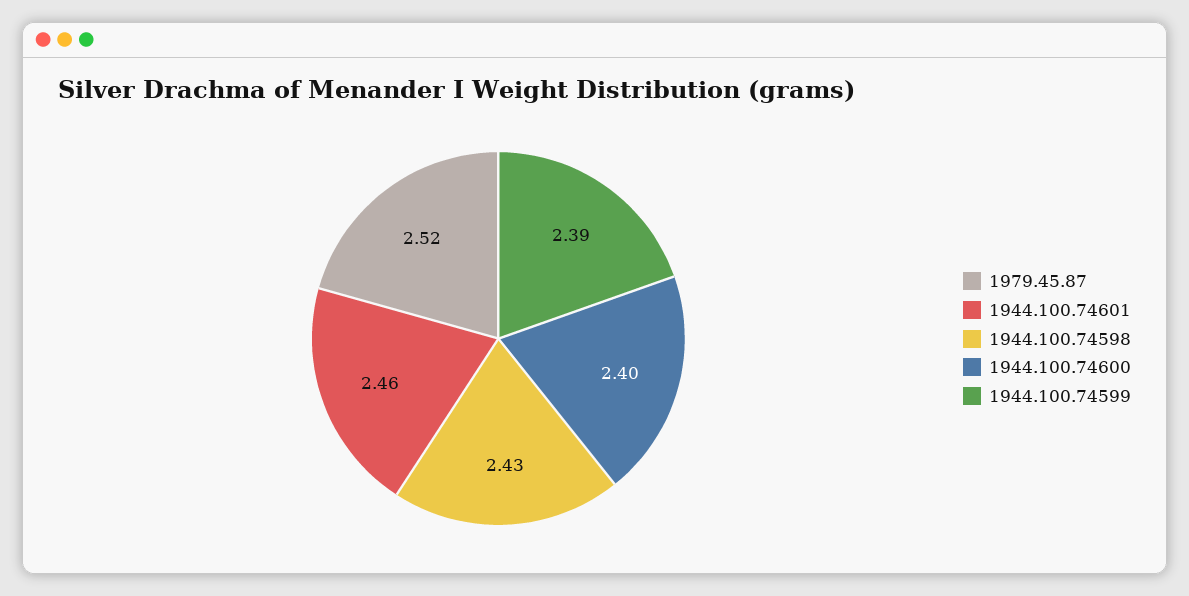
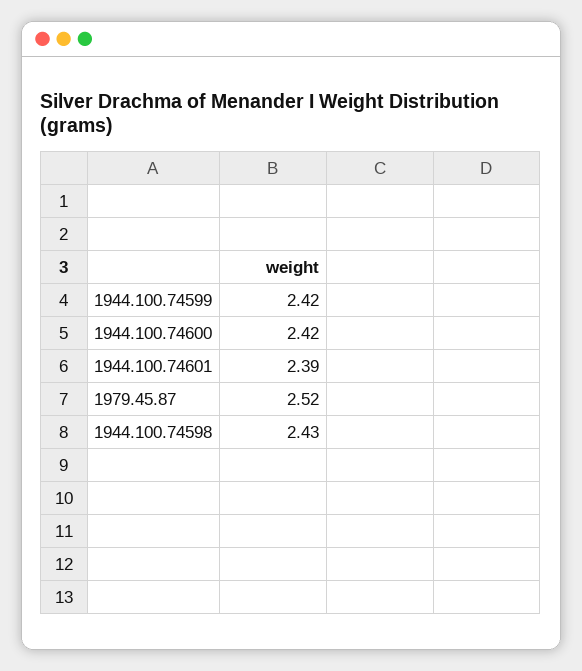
1944.100.74601: 2.46 -> 2.39
1944.100.74600: 2.4 -> 2.42
1944.100.74599: 2.39 -> 2.42

